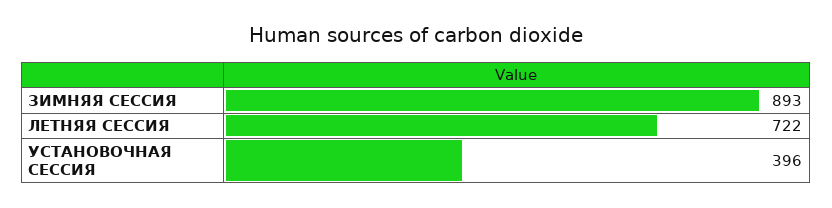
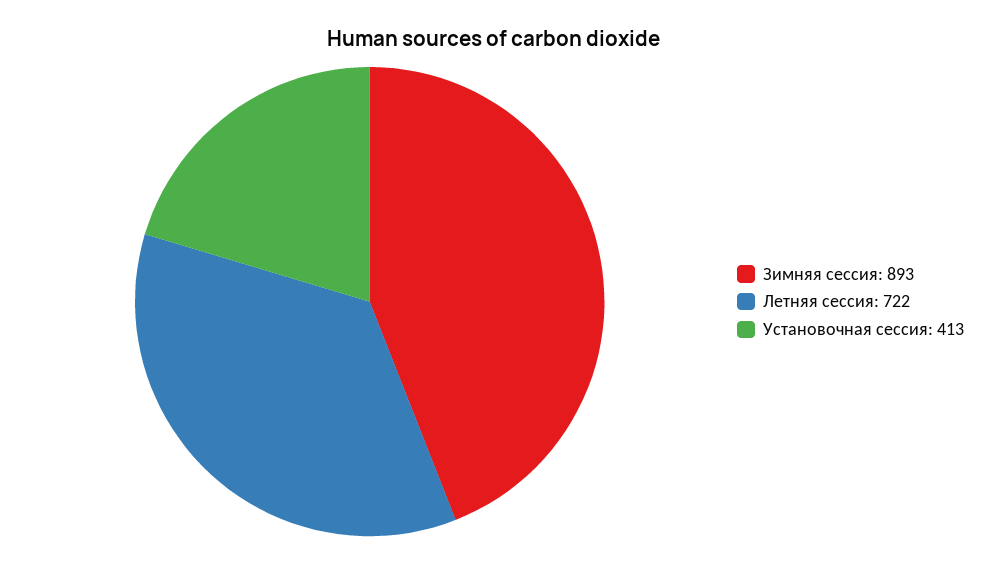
УСТАНОВОЧНАЯ СЕССИЯ: 396 -> 413

